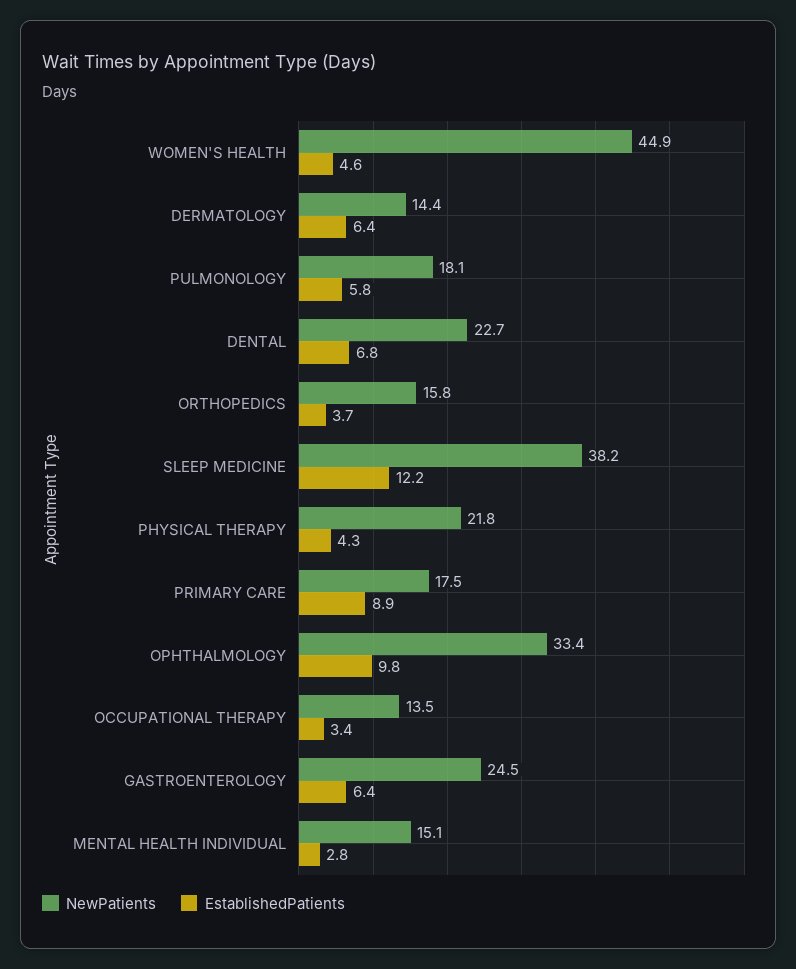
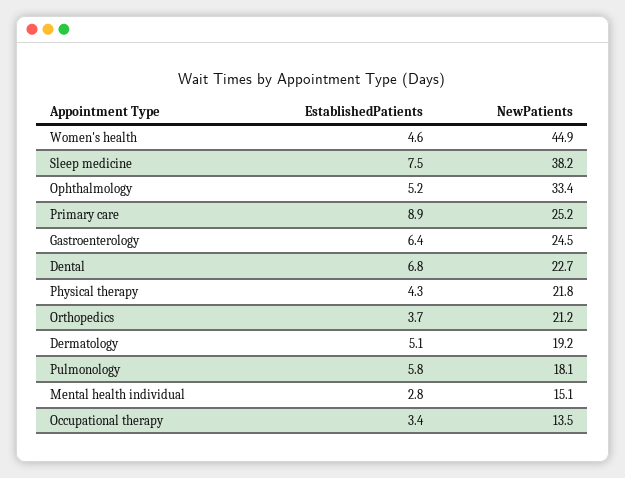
NewPatients, DERMATOLOGY: 14.4 -> 19.2
EstablishedPatients, DERMATOLOGY: 6.4 -> 5.1
NewPatients, ORTHOPEDICS: 15.8 -> 21.2
EstablishedPatients, SLEEP MEDICINE: 12.2 -> 7.5
NewPatients, PRIMARY CARE: 17.5 -> 25.2
EstablishedPatients, OPHTHALMOLOGY: 9.8 -> 5.2

